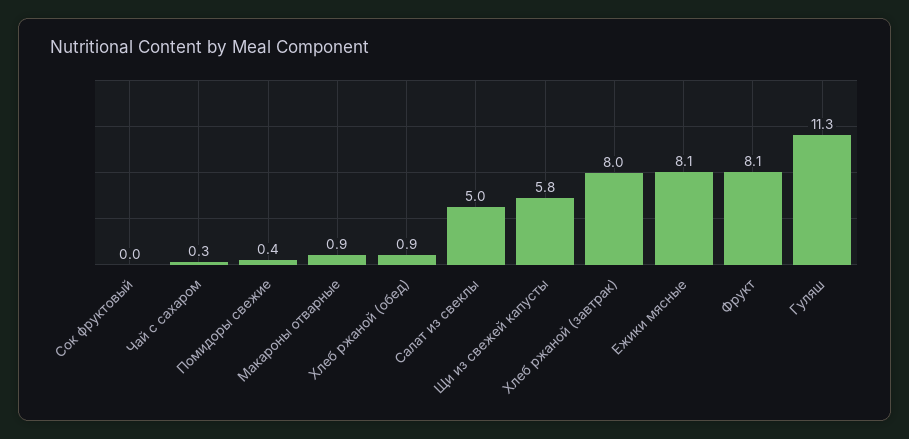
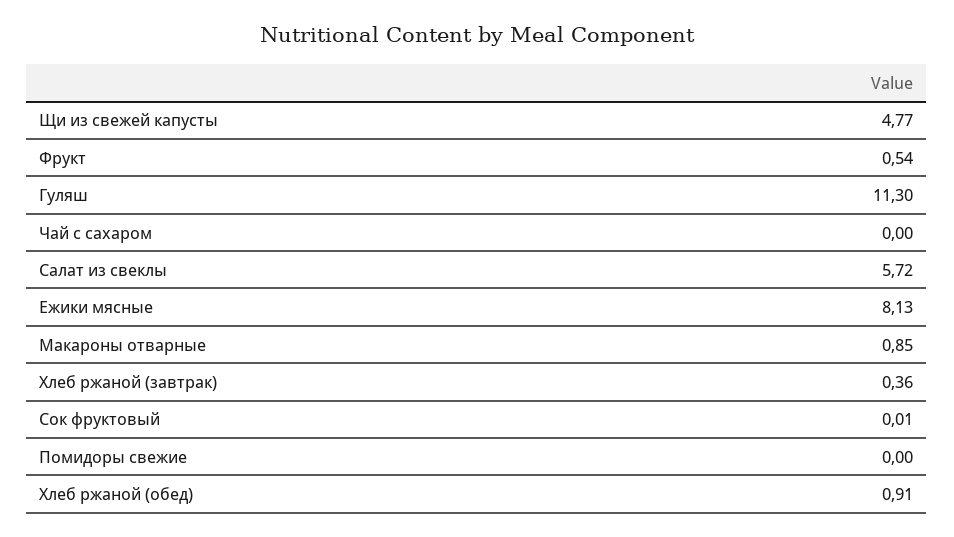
Чай с сахаром: 0.3 -> 0
Помидоры свежие: 0.4 -> 0
Салат из свеклы: 5 -> 5.72
Щи из свежей капусты: 5.8 -> 4.77
Хлеб ржаной (завтрак): 8 -> 0.36
Фрукт: 8.1 -> 0.54

